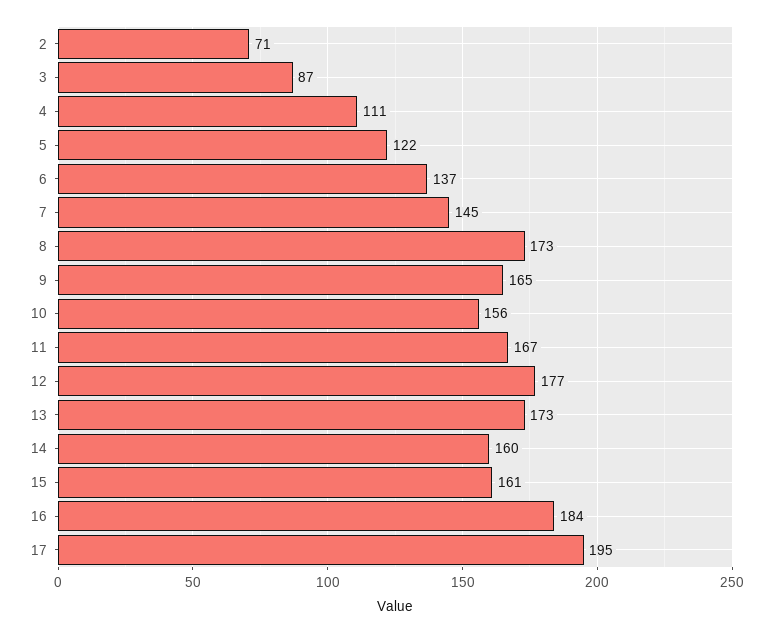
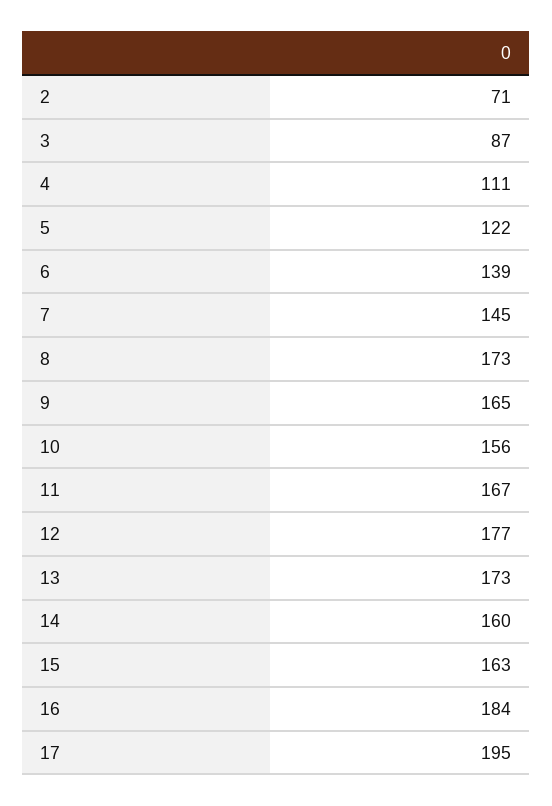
6: 137 -> 139
15: 161 -> 163

